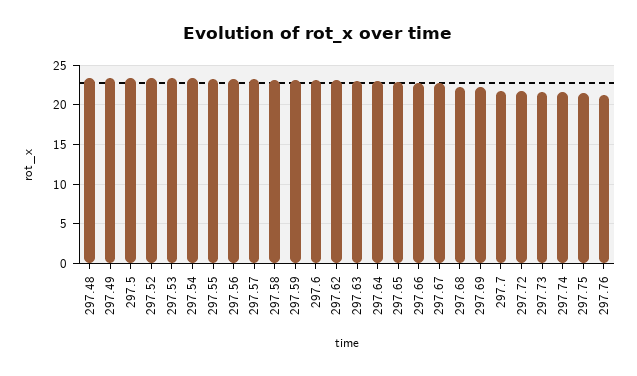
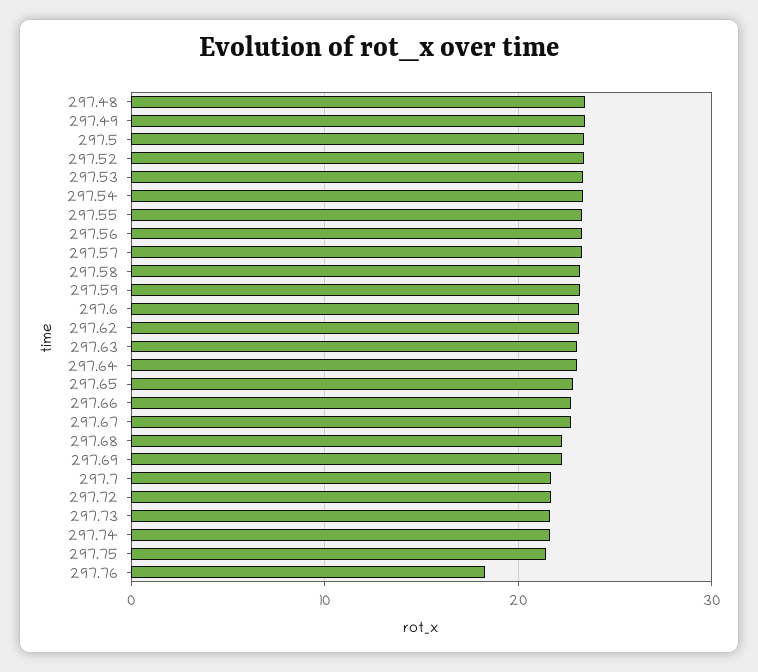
297.76: 21 -> 18

